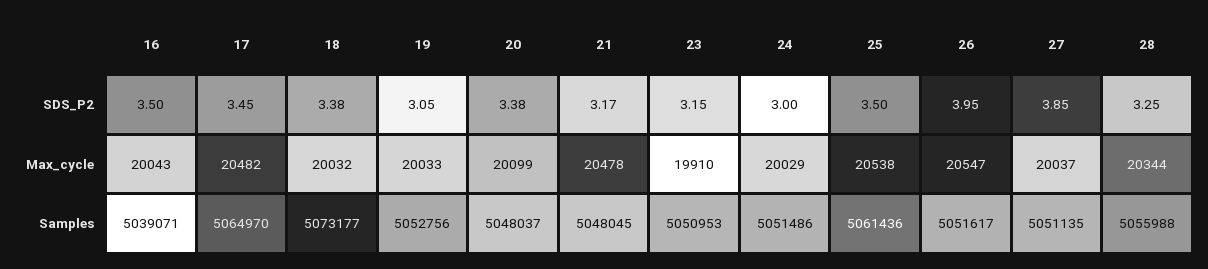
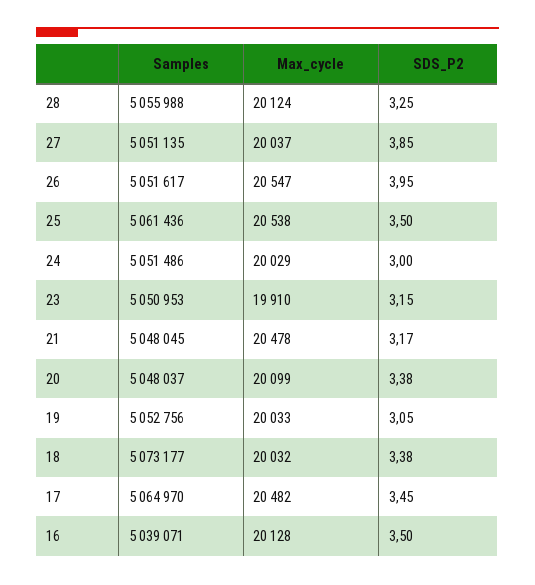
16, Max_cycle: 20043 -> 20128
28, Max_cycle: 20344 -> 20124

